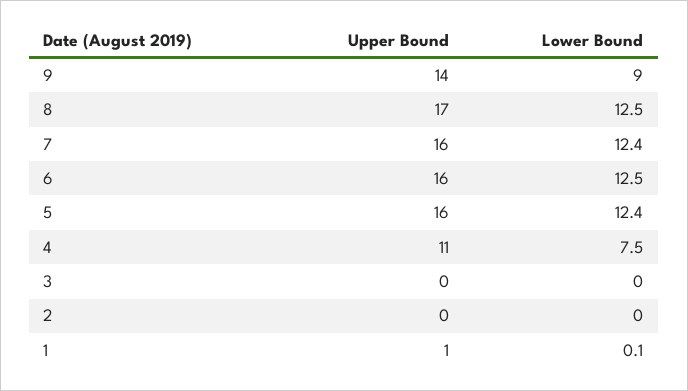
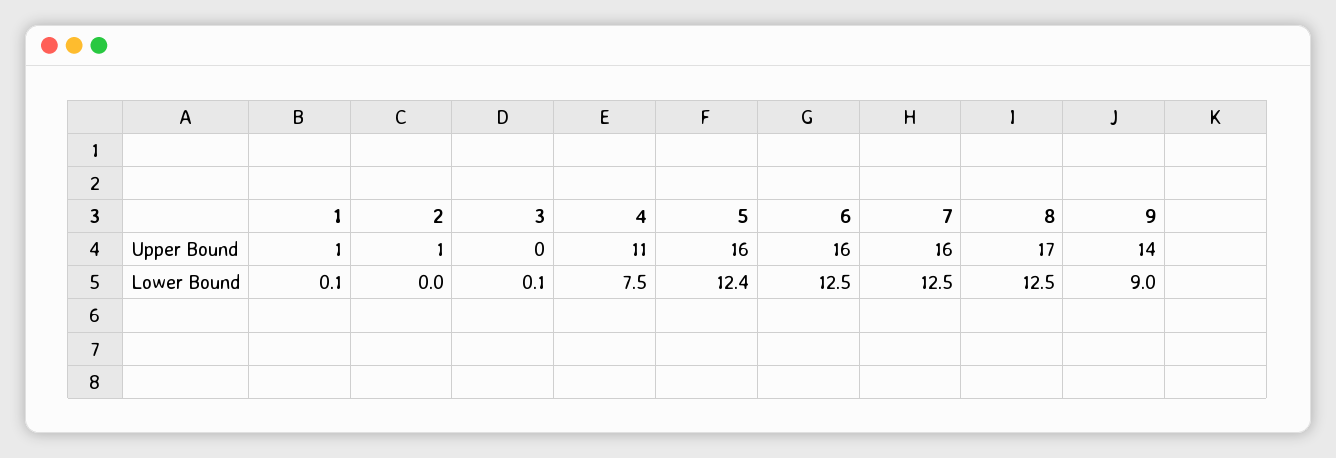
Lower Bound, 7: 12.4 -> 12.5
Lower Bound, 3: 0 -> 0.1
Upper Bound, 2: 0 -> 1

